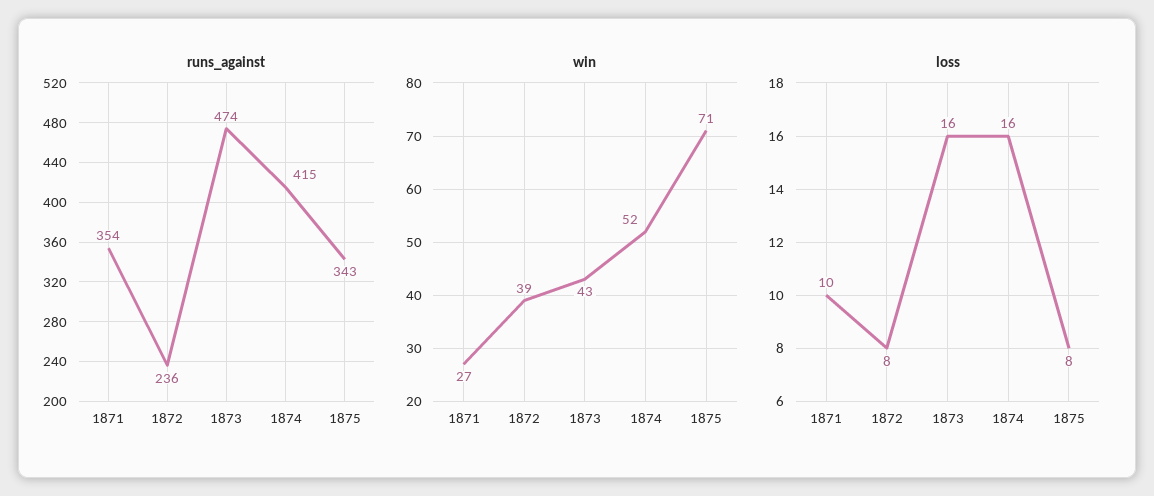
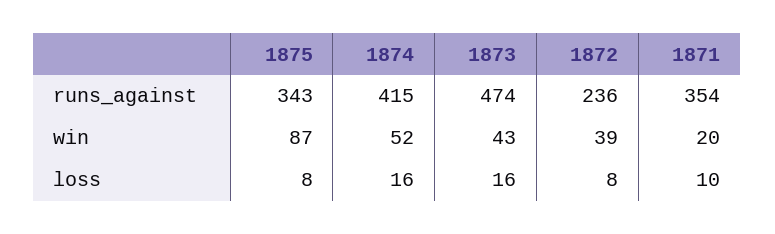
win, 1871: 27 -> 20
win, 1875: 71 -> 87

